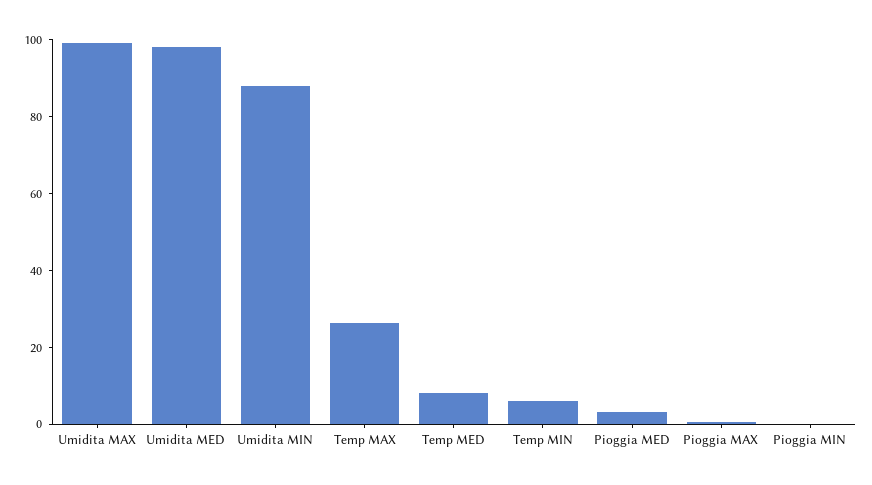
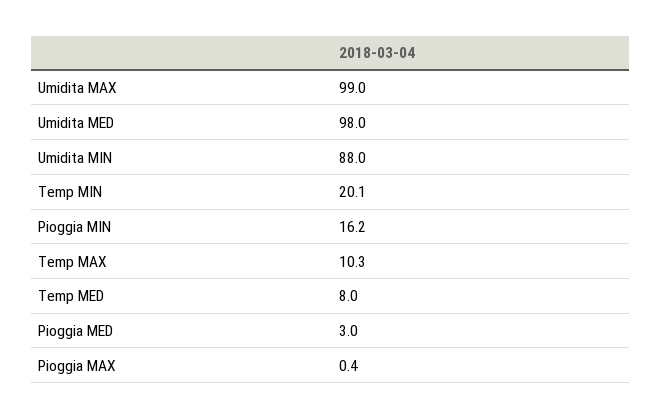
Temp MAX: 25 -> 10.3
Temp MIN: 5 -> 20.1
Pioggia MIN: 0 -> 16.2

